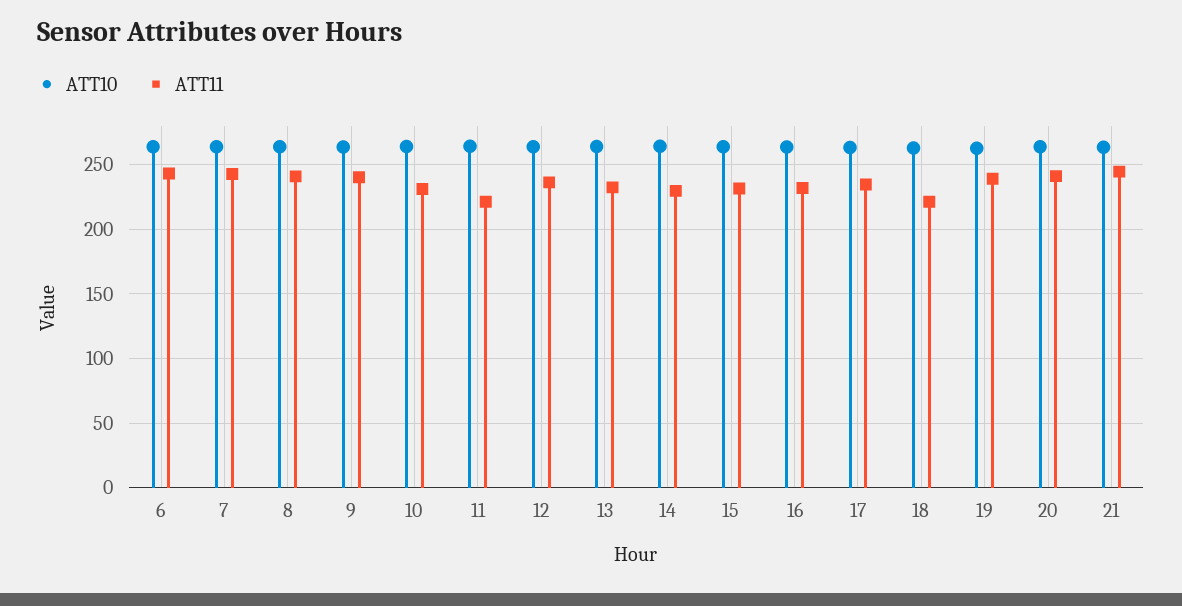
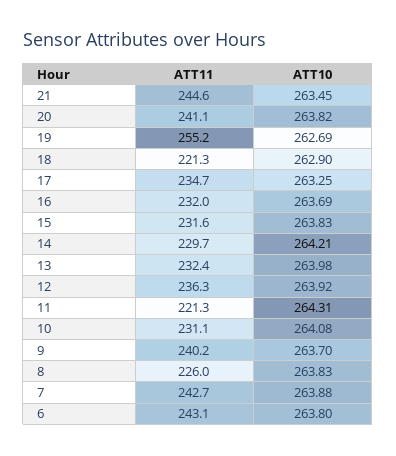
ATT11, 8: 240 -> 226
ATT11, 19: 240 -> 255.2

